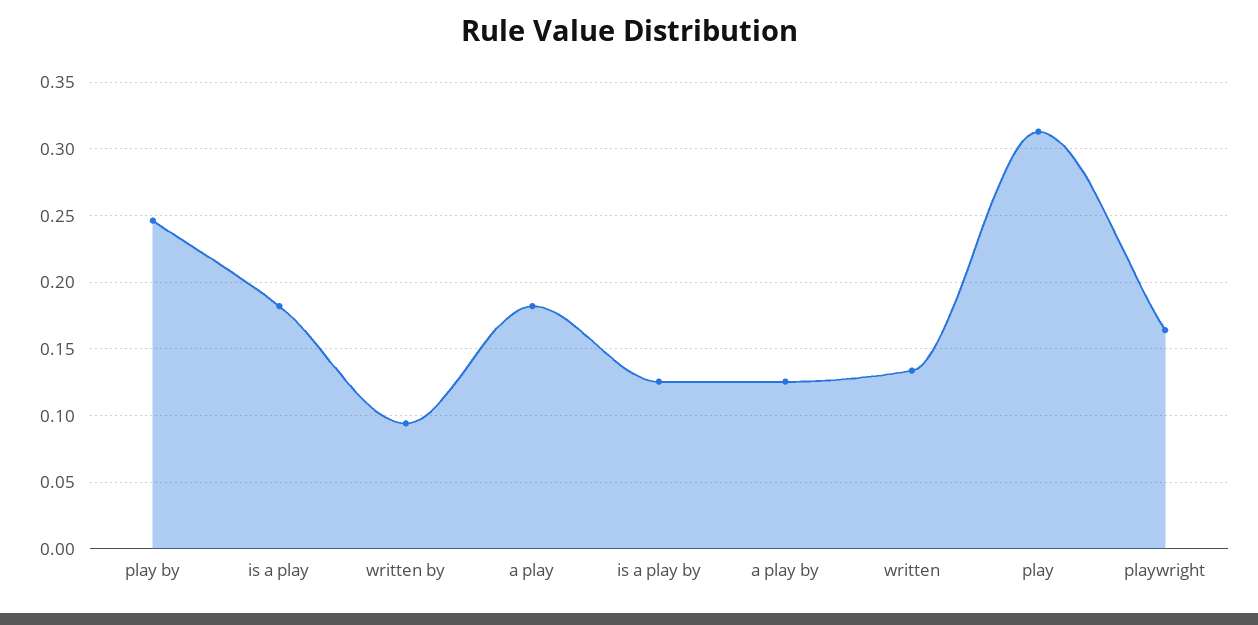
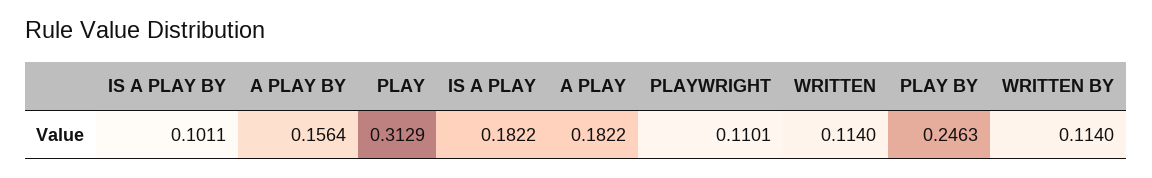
written by: 0.095 -> 0.114
is a play by: 0.125 -> 0.1011
a play by: 0.125 -> 0.1564
written: 0.135 -> 0.114
playwright: 0.165 -> 0.1101

